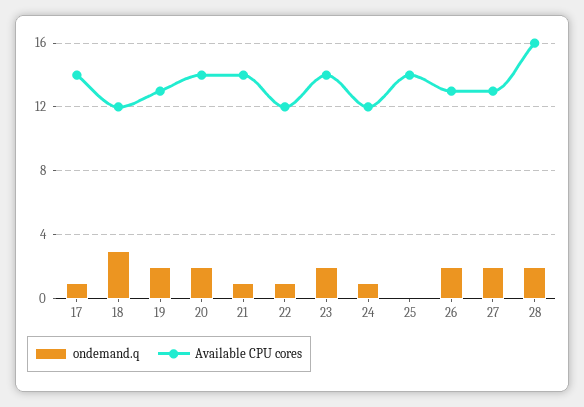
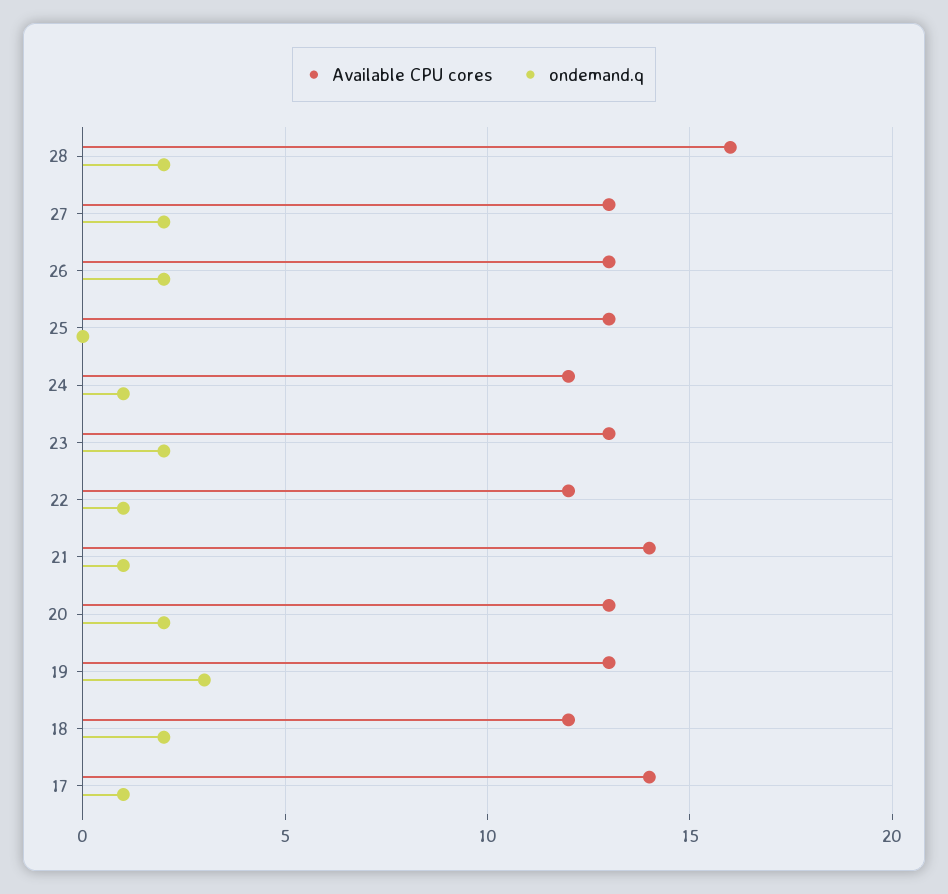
ondemand.q, 18: 3 -> 2
ondemand.q, 19: 2 -> 3
Available CPU cores, 20: 14 -> 13
Available CPU cores, 23: 14 -> 13
Available CPU cores, 25: 14 -> 13

